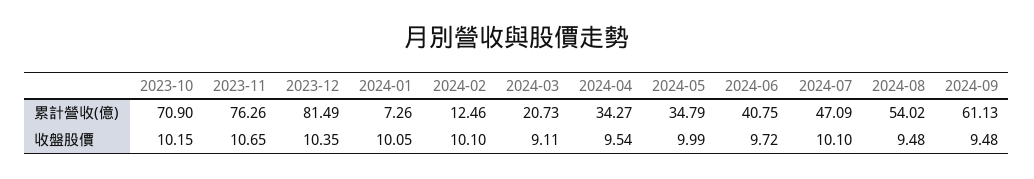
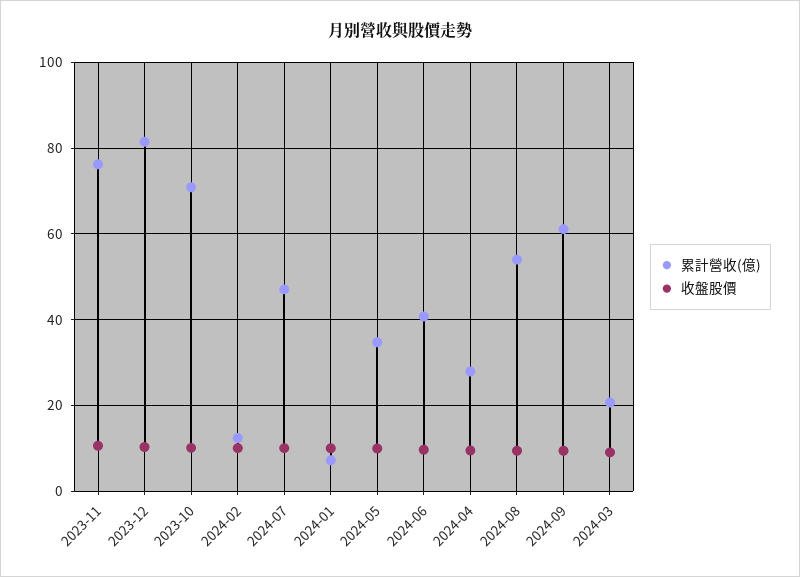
累計營收(億), 2024-04: 34.27 -> 28

